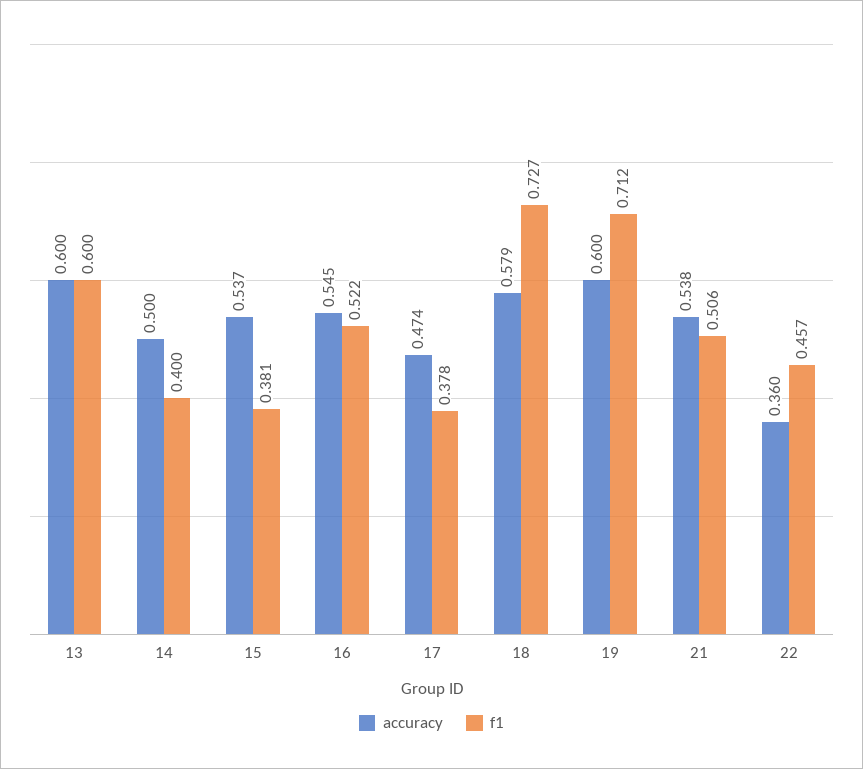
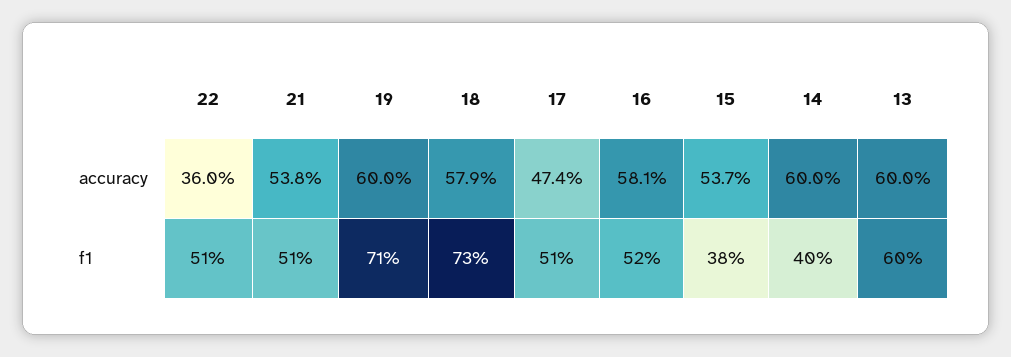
accuracy, 14: 0.5 -> 0.6
accuracy, 16: 0.545 -> 0.581
f1, 17: 0.378 -> 0.51
f1, 22: 0.457 -> 0.51

